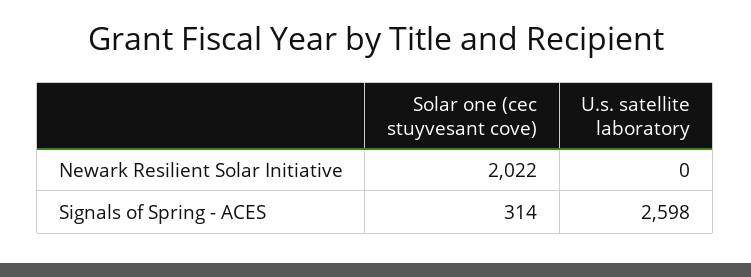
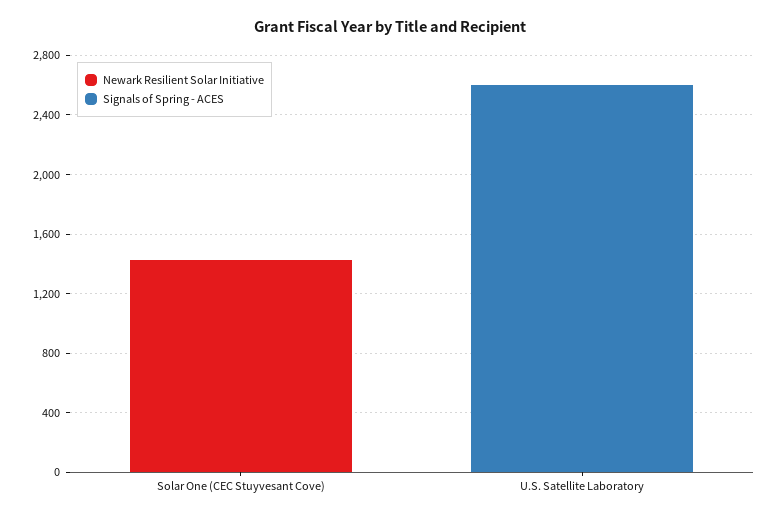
Newark Resilient Solar Initiative, Solar one (cec stuyvesant cove): 2022 -> 1400
Signals of Spring - ACES, Solar one (cec stuyvesant cove): 314 -> 0

